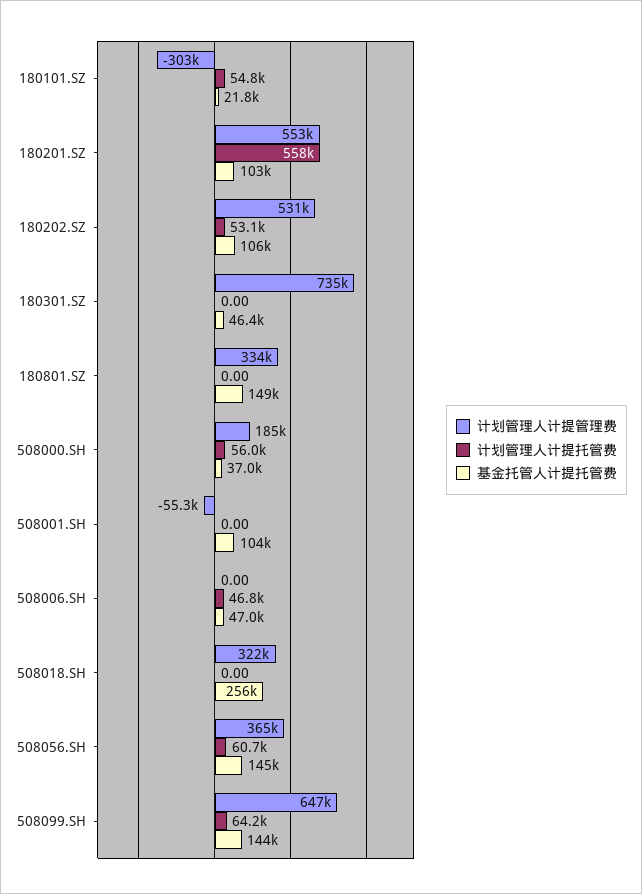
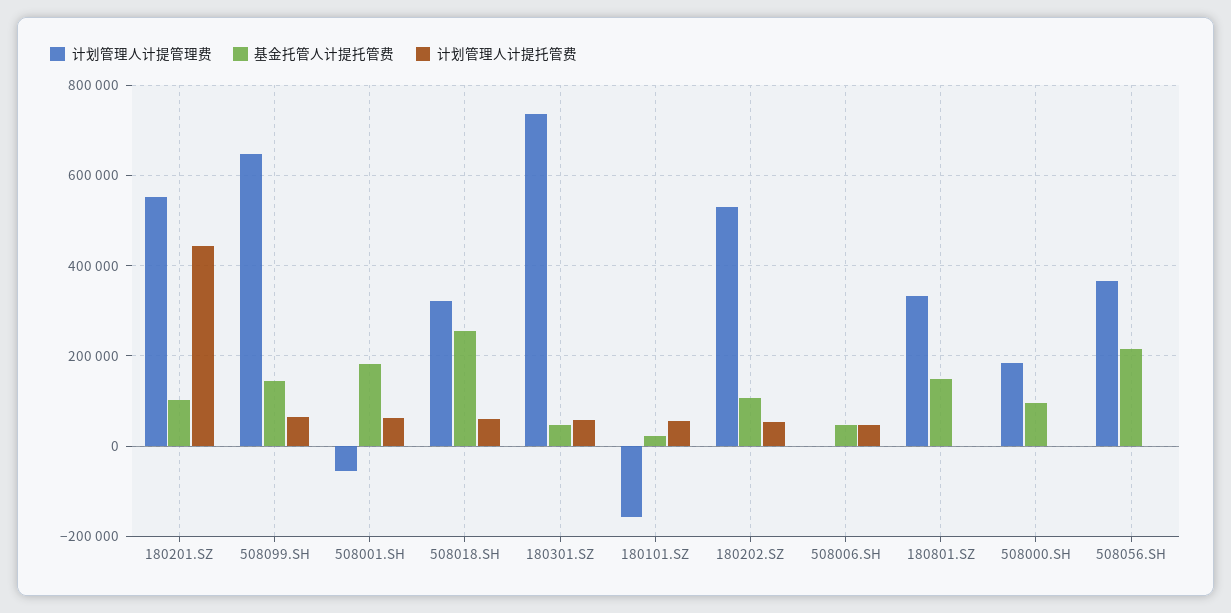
计划管理人计提管理费, 180101.SZ: -303000 -> -160000
计划管理人计提托管费, 180201.SZ: 558000 -> 440000
计划管理人计提托管费, 180301.SZ: 0 -> 60000
计划管理人计提托管费, 508000.SH: 56000 -> 0
基金托管人计提托管费, 508000.SH: 37000 -> 100000
计划管理人计提托管费, 508001.SH: 0 -> 60000
基金托管人计提托管费, 508001.SH: 104000 -> 180000
计划管理人计提托管费, 508018.SH: 0 -> 60000
计划管理人计提托管费, 508056.SH: 60700 -> 0
基金托管人计提托管费, 508056.SH: 145000 -> 220000

